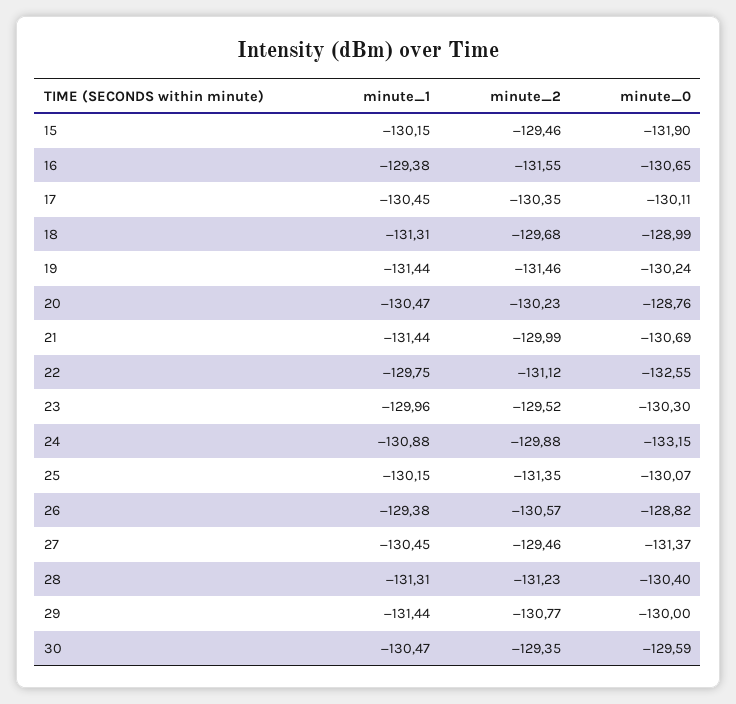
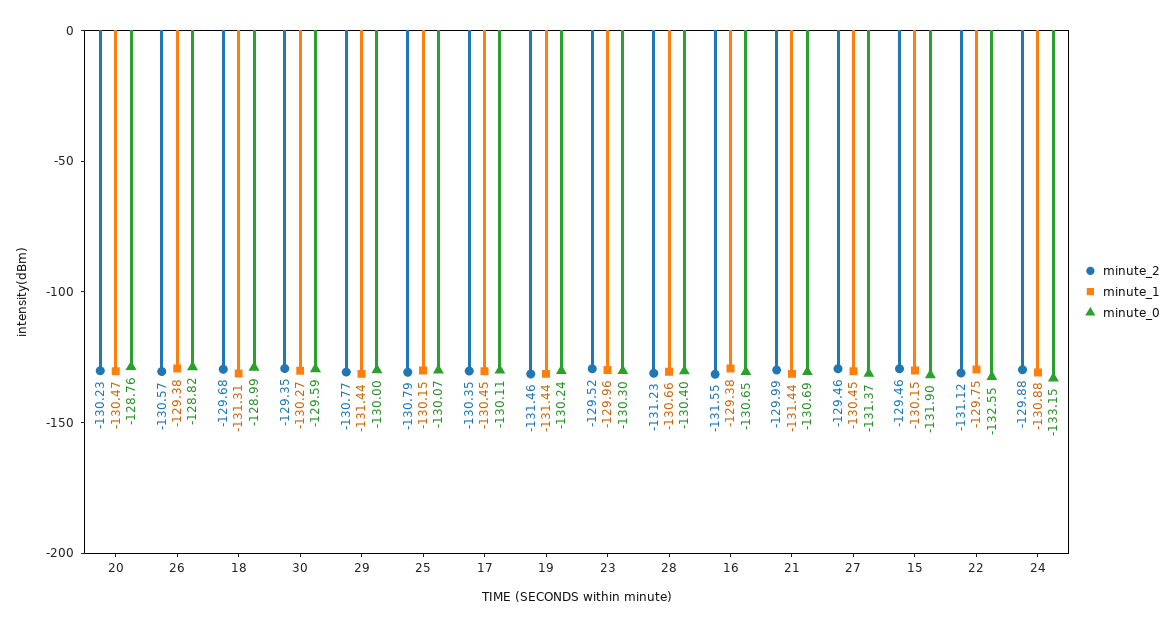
minute_2, 25: -131.35 -> -130.79
minute_1, 28: -131.31 -> -130.66
minute_1, 30: -130.47 -> -130.27

